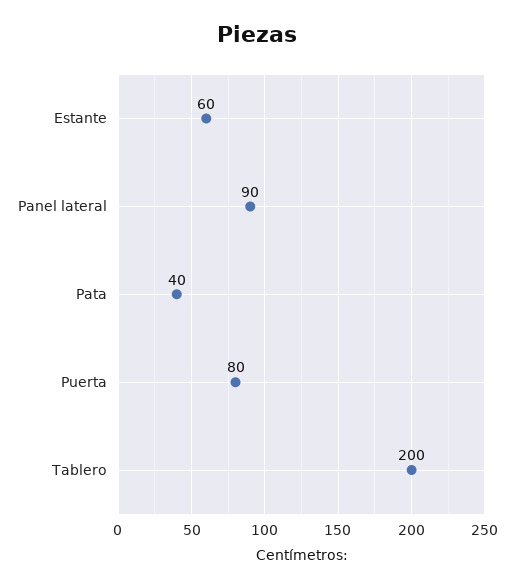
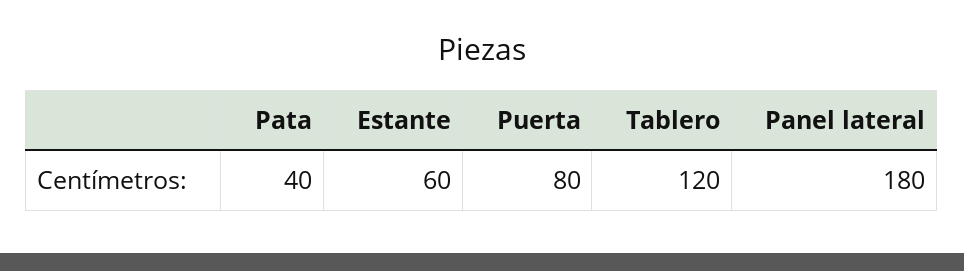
Panel lateral: 90 -> 180
Tablero: 200 -> 120

